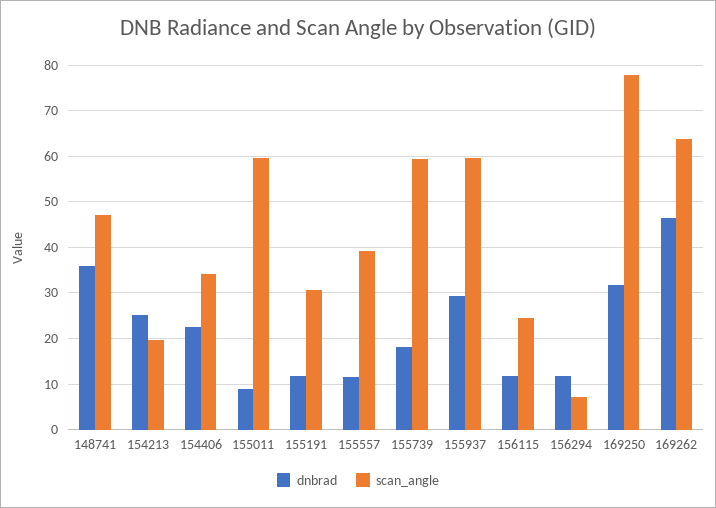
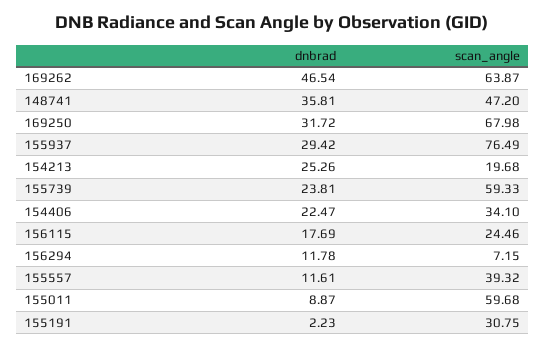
dnbrad, 155191: 12 -> 2.23
dnbrad, 155739: 18 -> 23.81
scan_angle, 155937: 60 -> 76.49
dnbrad, 156115: 12 -> 17.69
scan_angle, 169250: 78 -> 67.98

